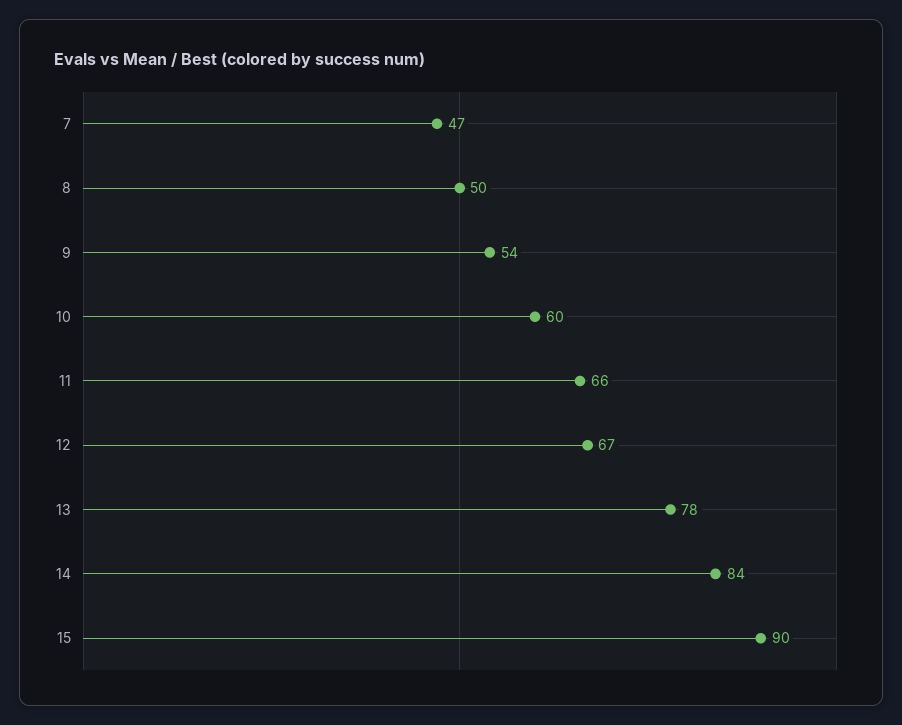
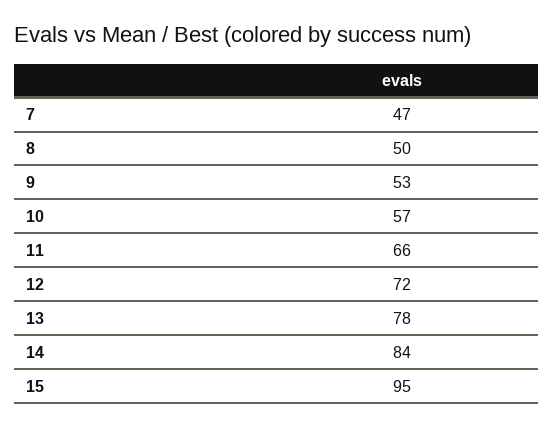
9: 54 -> 53
10: 60 -> 57
12: 67 -> 72
15: 90 -> 95

